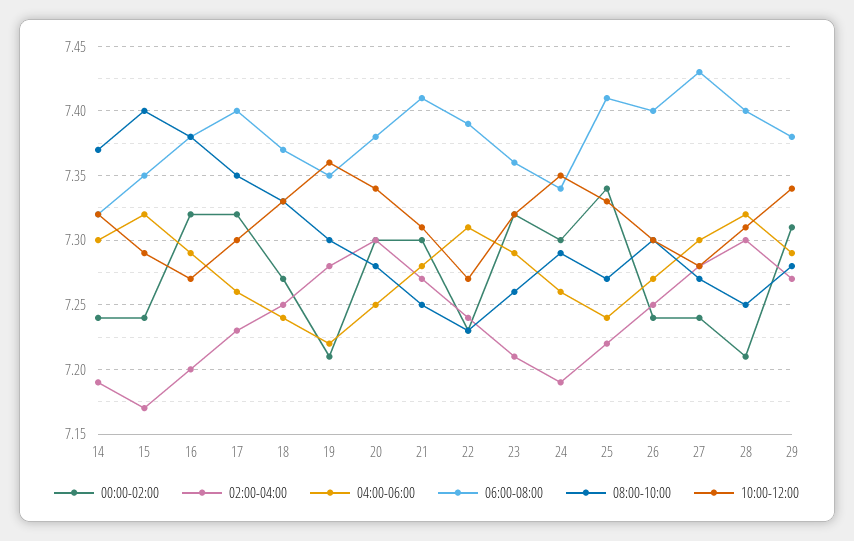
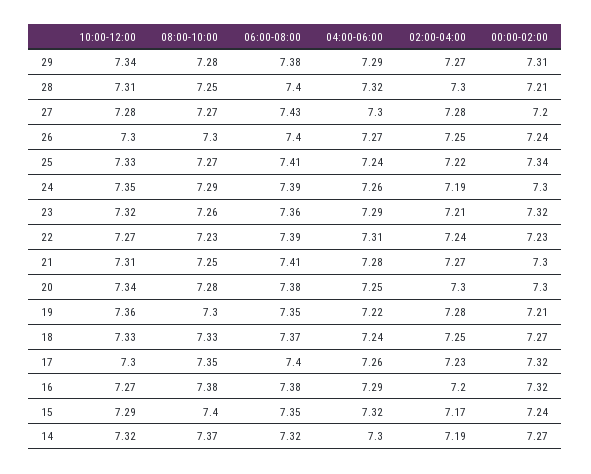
00:00-02:00, 14: 7.24 -> 7.27
06:00-08:00, 24: 7.34 -> 7.39
00:00-02:00, 27: 7.24 -> 7.2

